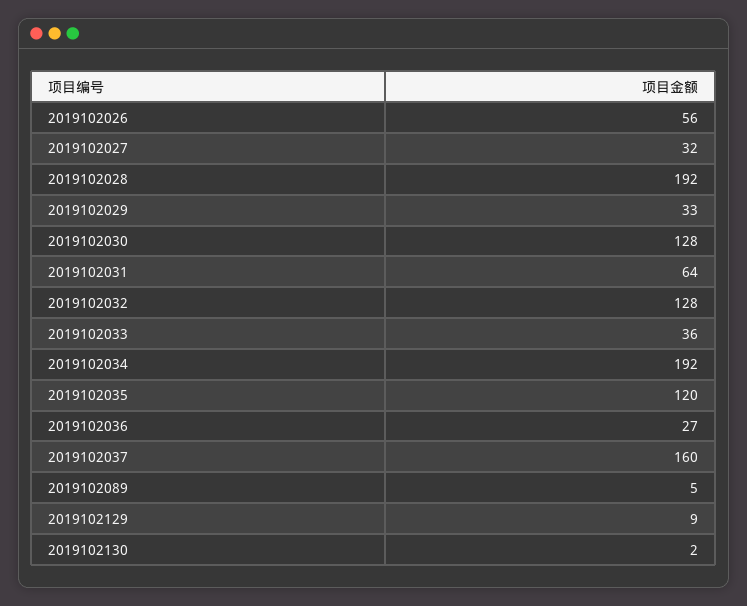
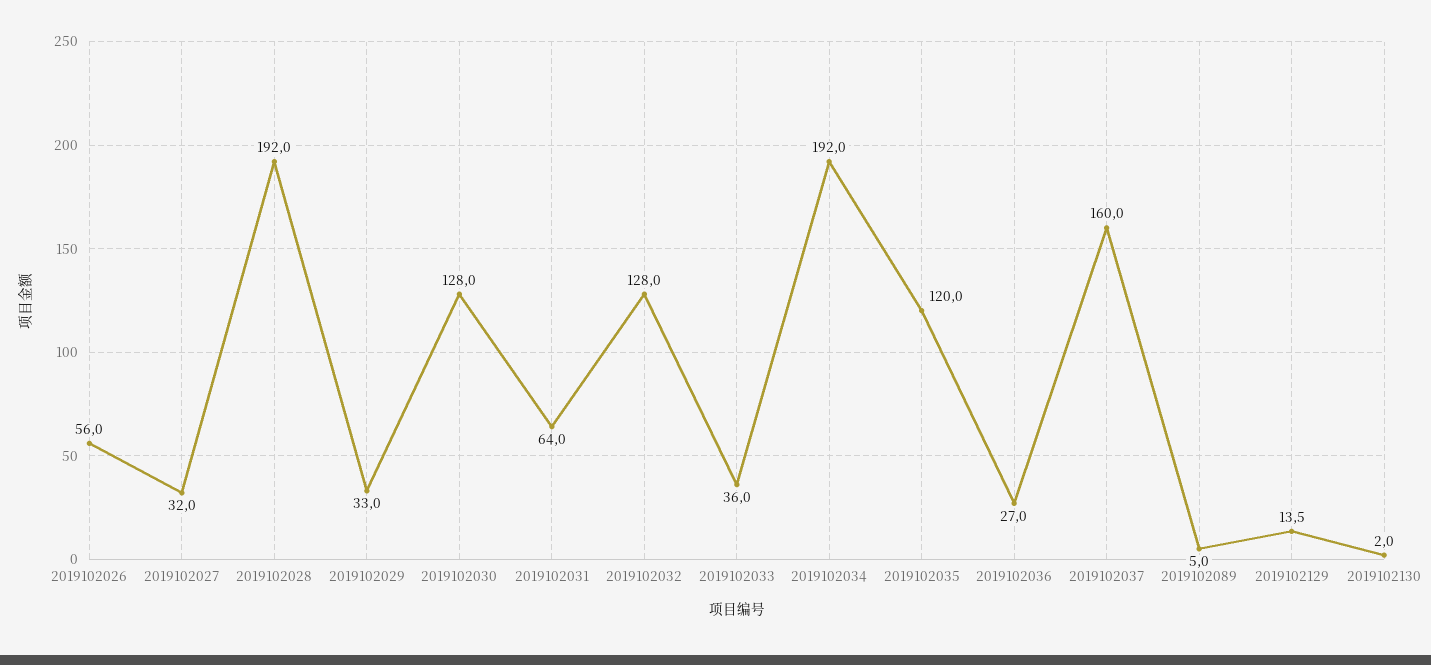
2019102129: 9 -> 13.5

